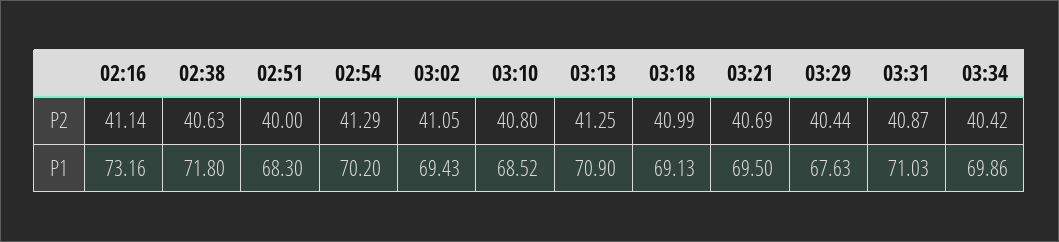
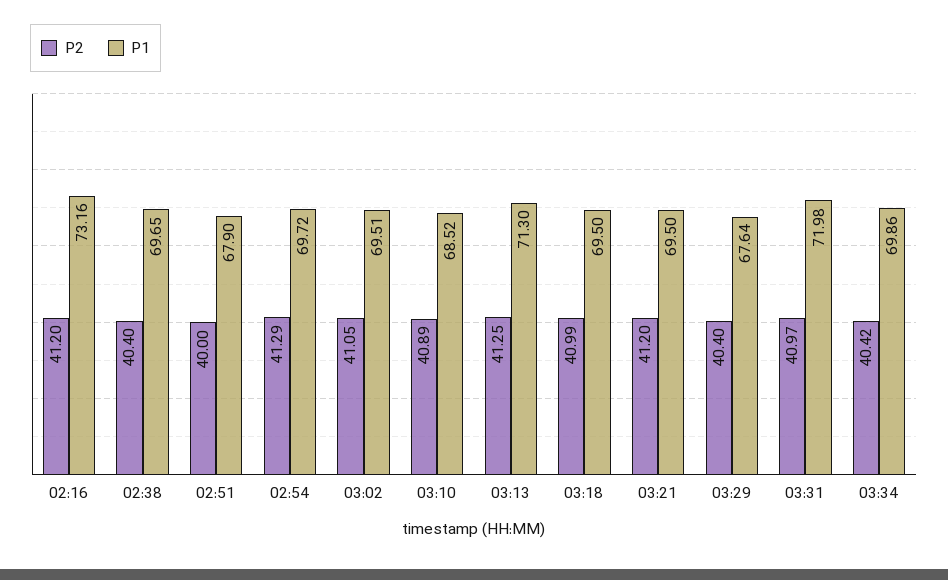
P2, 02:16: 41.14 -> 41.2
P2, 02:38: 40.63 -> 40.4
P2, 03:10: 40.8 -> 40.89
P2, 03:21: 40.69 -> 41.2
P2, 03:29: 40.44 -> 40.4
P2, 03:31: 40.87 -> 40.97
P1, 02:38: 71.8 -> 69.65
P1, 02:51: 68.3 -> 67.9
P1, 02:54: 70.2 -> 69.72
P1, 03:02: 69.43 -> 69.51
P1, 03:13: 70.9 -> 71.3
P1, 03:18: 69.13 -> 69.5
P1, 03:29: 67.63 -> 67.64
P1, 03:31: 71.03 -> 71.98

